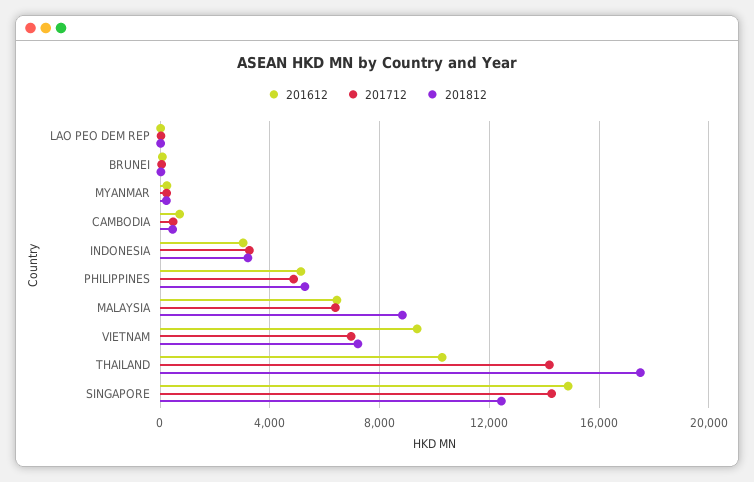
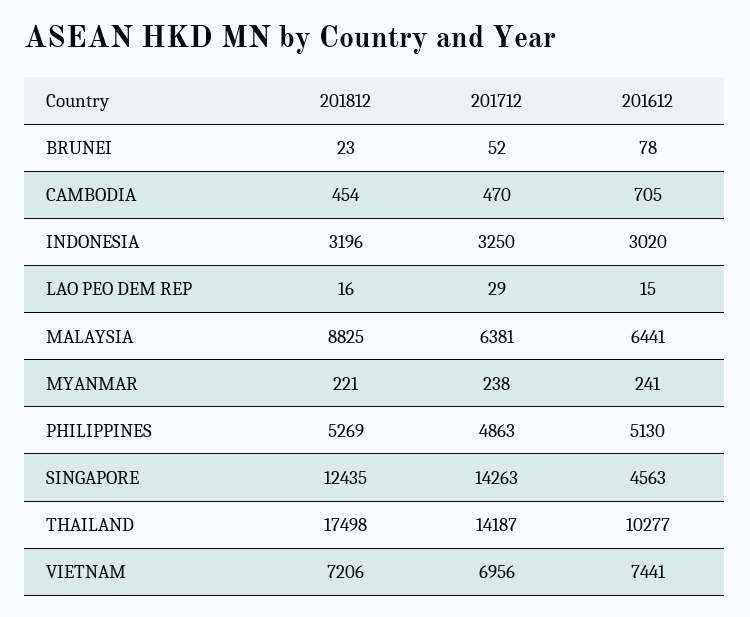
201612, VIETNAM: 9500 -> 7441
201612, SINGAPORE: 15000 -> 4563

